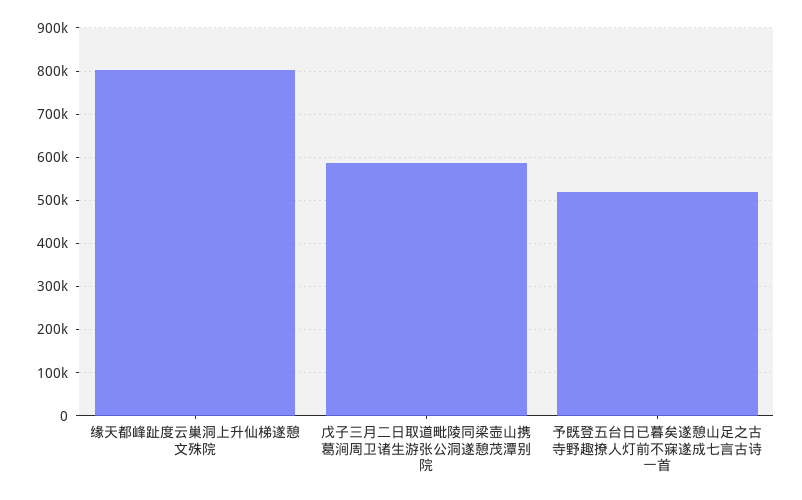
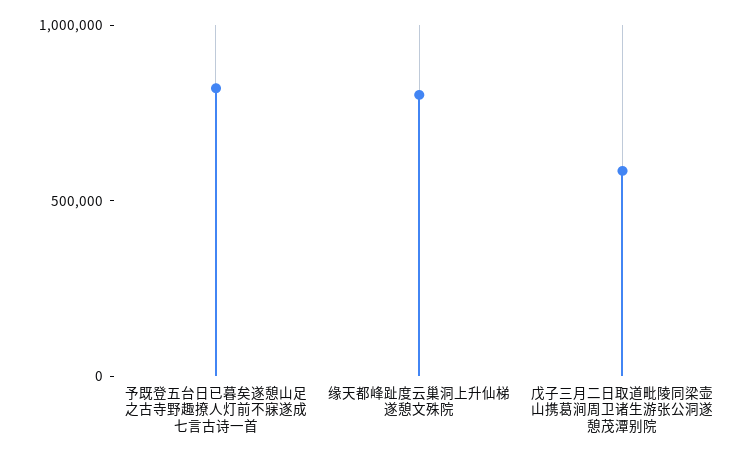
予既登五台日已暮矣遂憩山足之古寺野趣撩人灯前不寐遂成七言古诗一首: 520000 -> 800000

